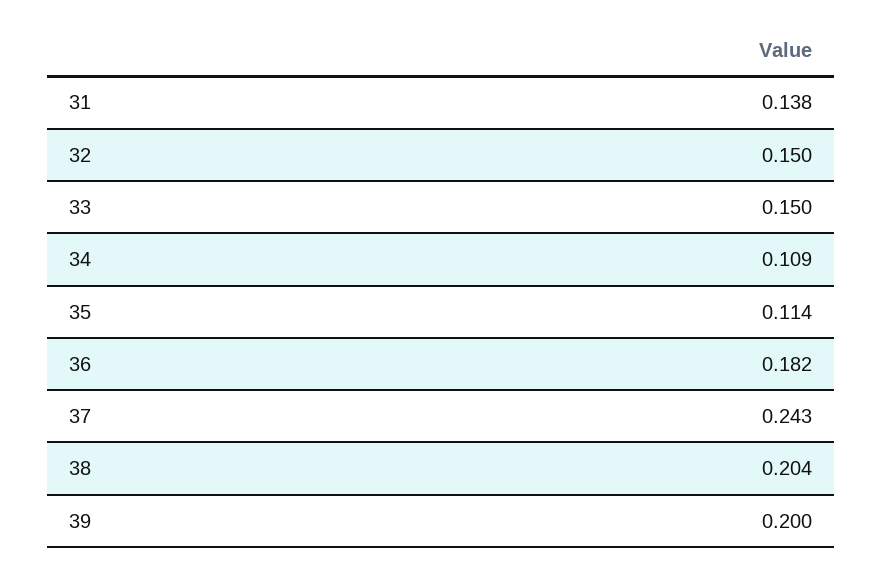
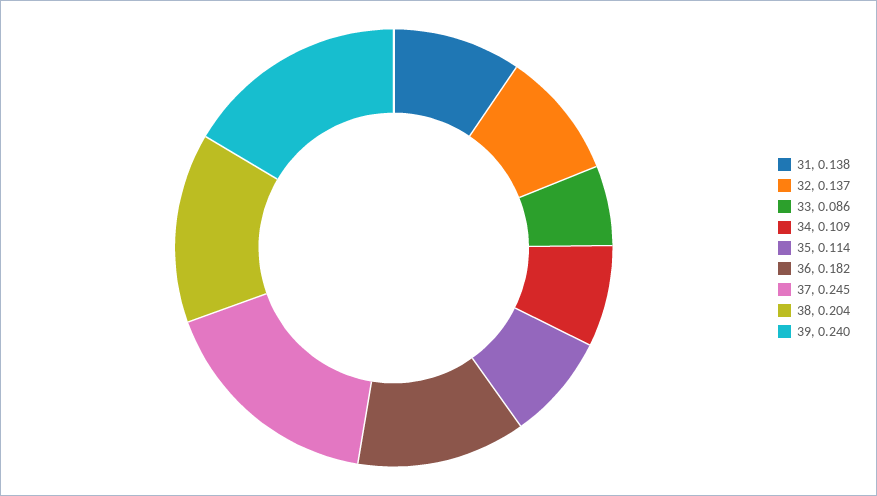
32: 0.15 -> 0.137
33: 0.15 -> 0.086
37: 0.243 -> 0.245
39: 0.2 -> 0.24

